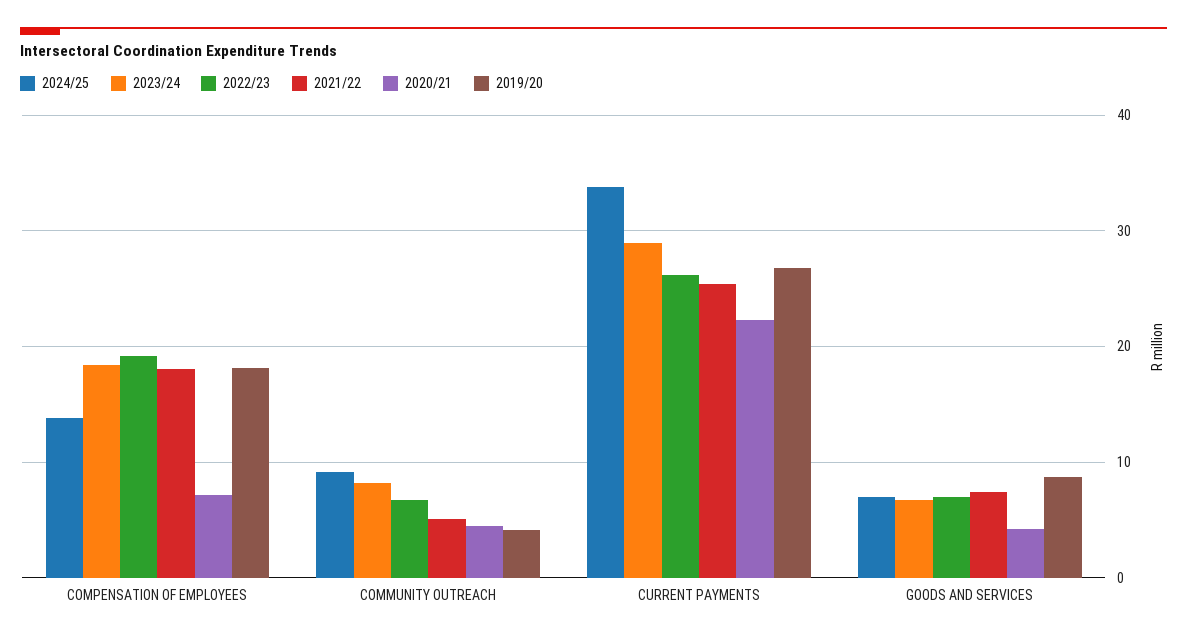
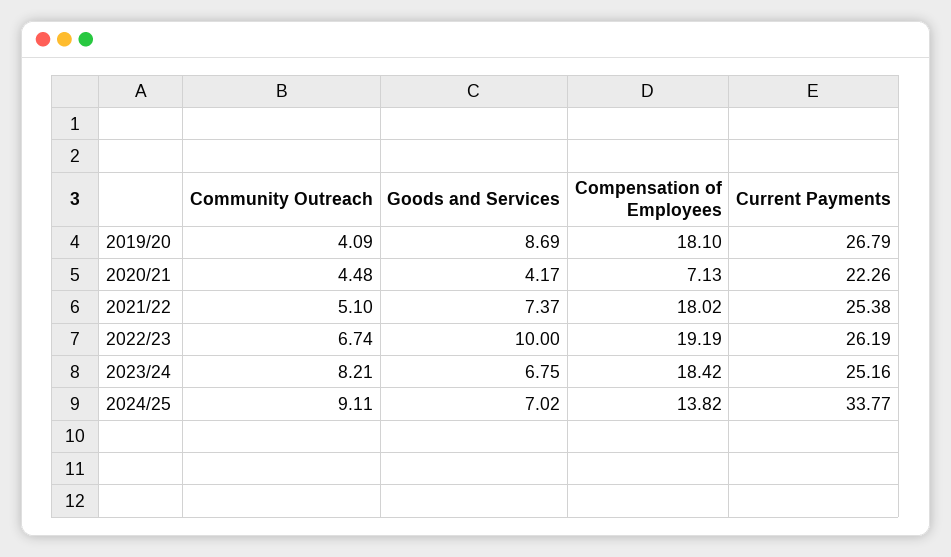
2023/24, CURRENT PAYMENTS: 29 -> 25.16
2022/23, GOODS AND SERVICES: 7 -> 10

